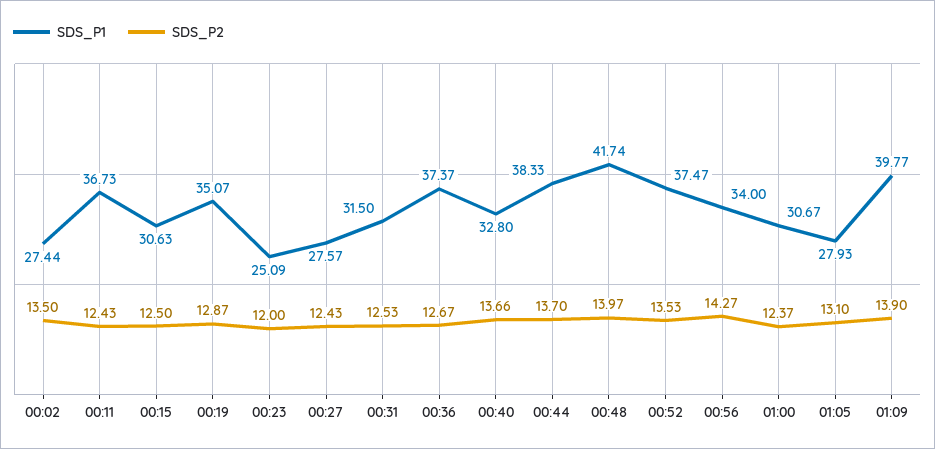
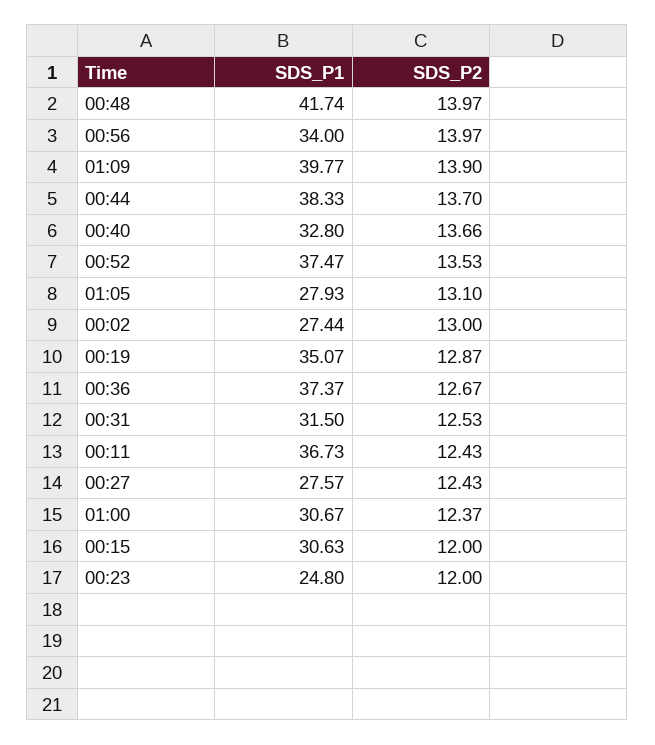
SDS_P2, 00:02: 13.5 -> 13
SDS_P2, 00:15: 12.5 -> 12
SDS_P1, 00:23: 25.09 -> 24.8
SDS_P2, 00:56: 14.27 -> 13.97

